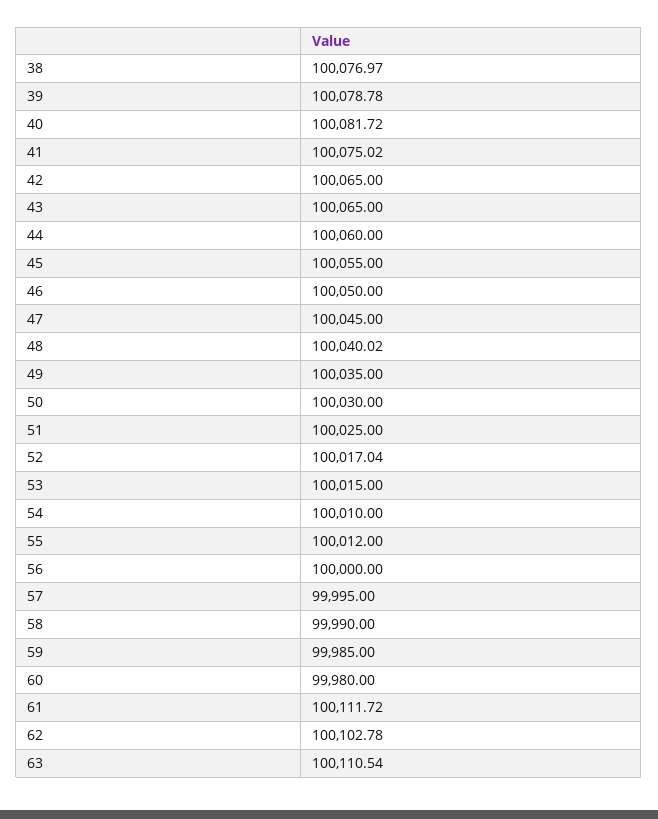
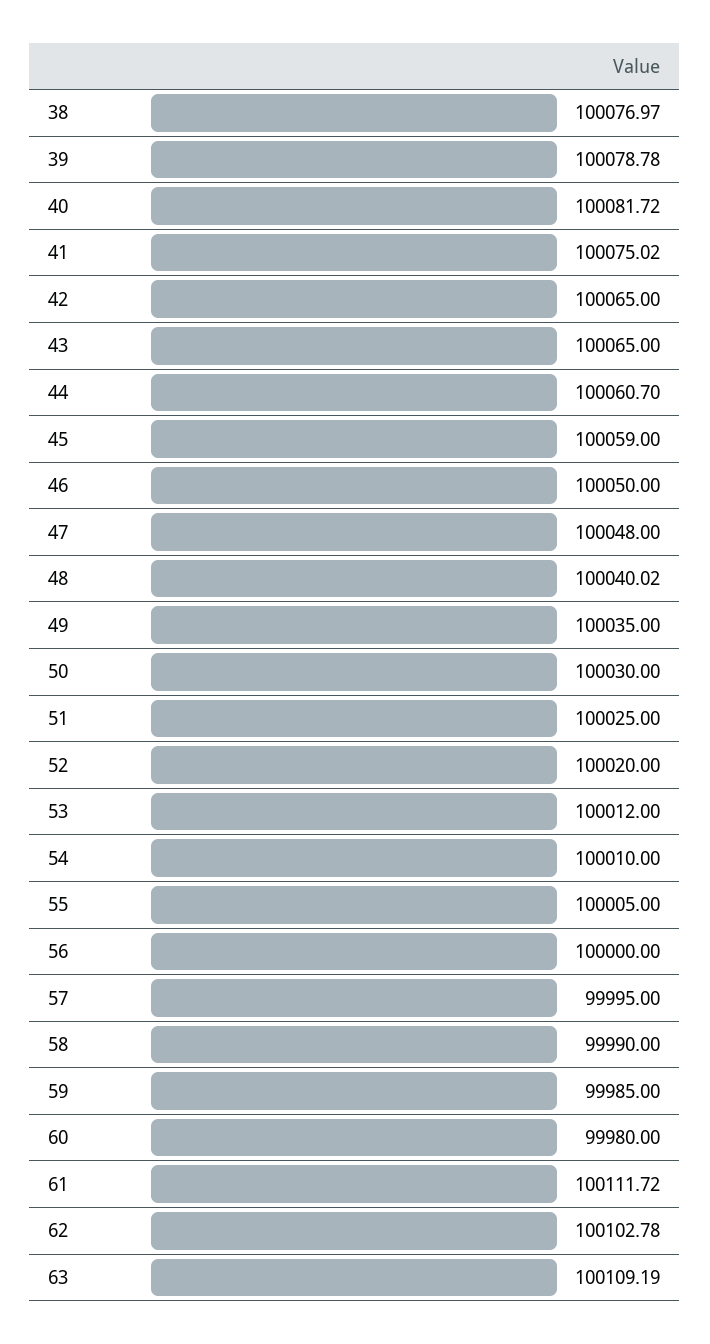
44: 100060 -> 100060.7
45: 100055 -> 100059
47: 100045 -> 100048
52: 100017.04 -> 100020
53: 100015 -> 100012
55: 100012 -> 100005
63: 100110.54 -> 100109.19

